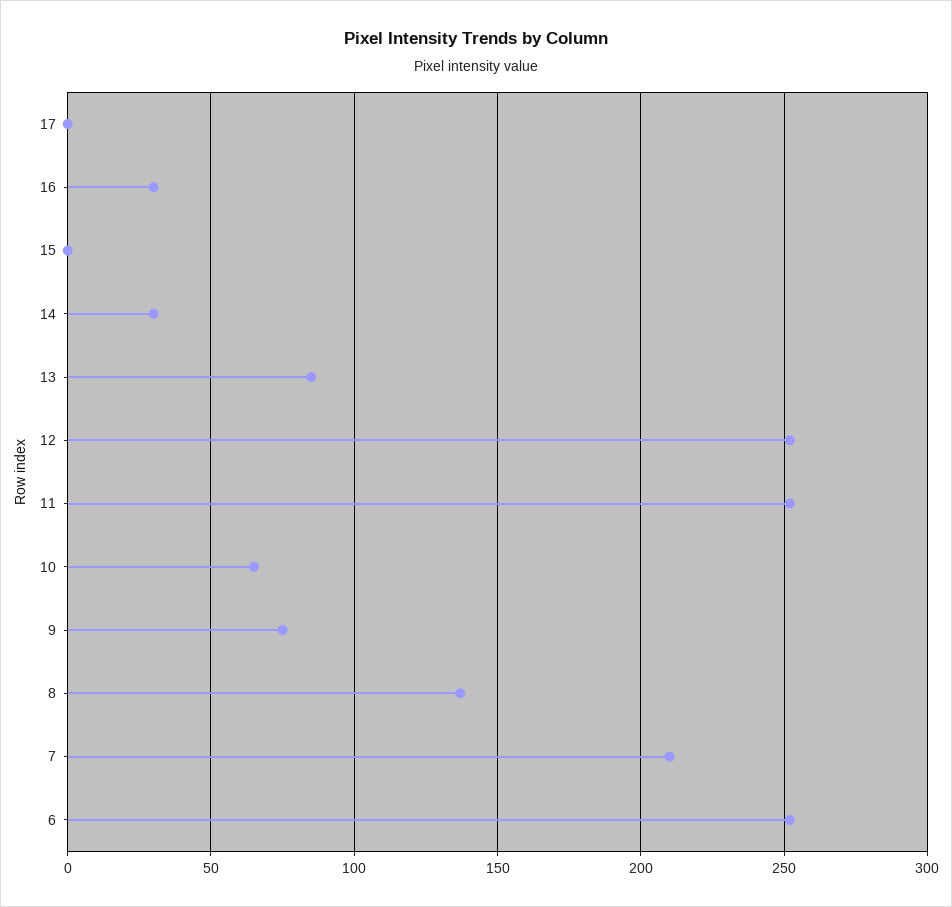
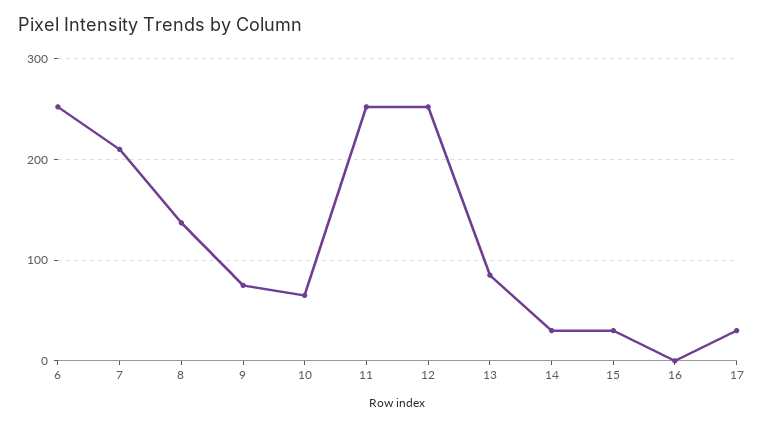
17: 0 -> 30
16: 30 -> 0
15: 0 -> 30

